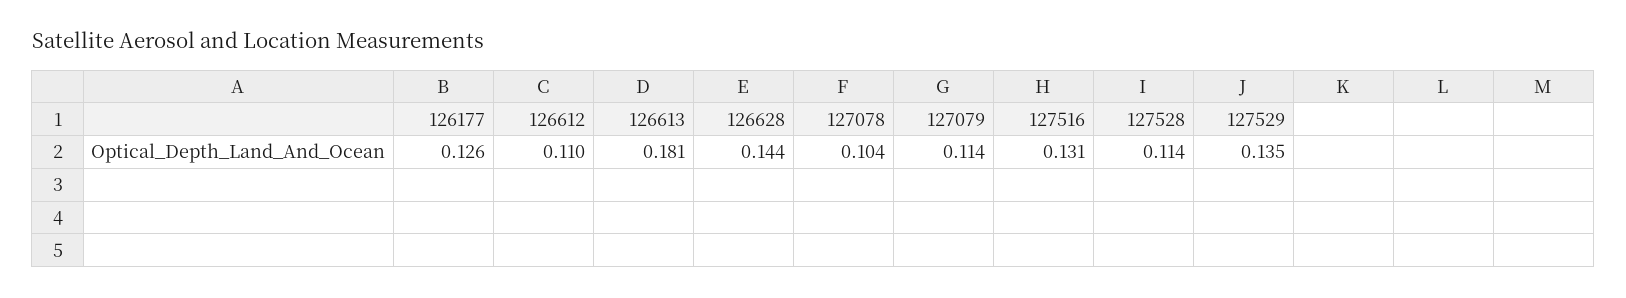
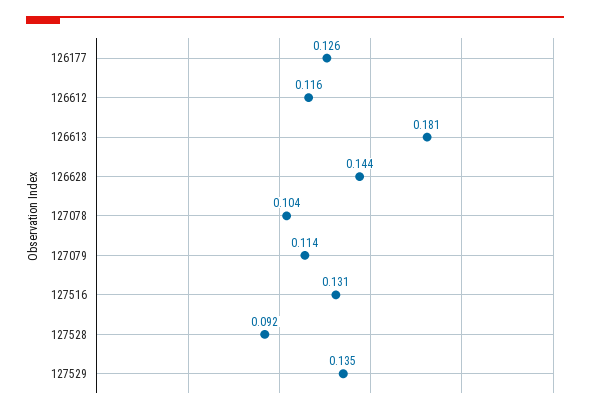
126612: 0.11 -> 0.116
127528: 0.114 -> 0.092

